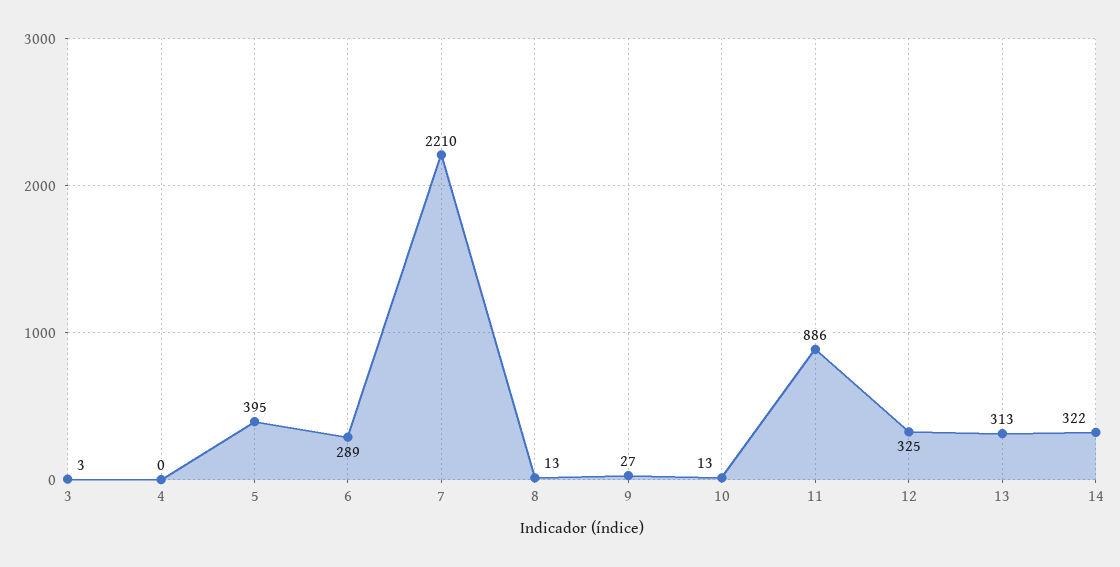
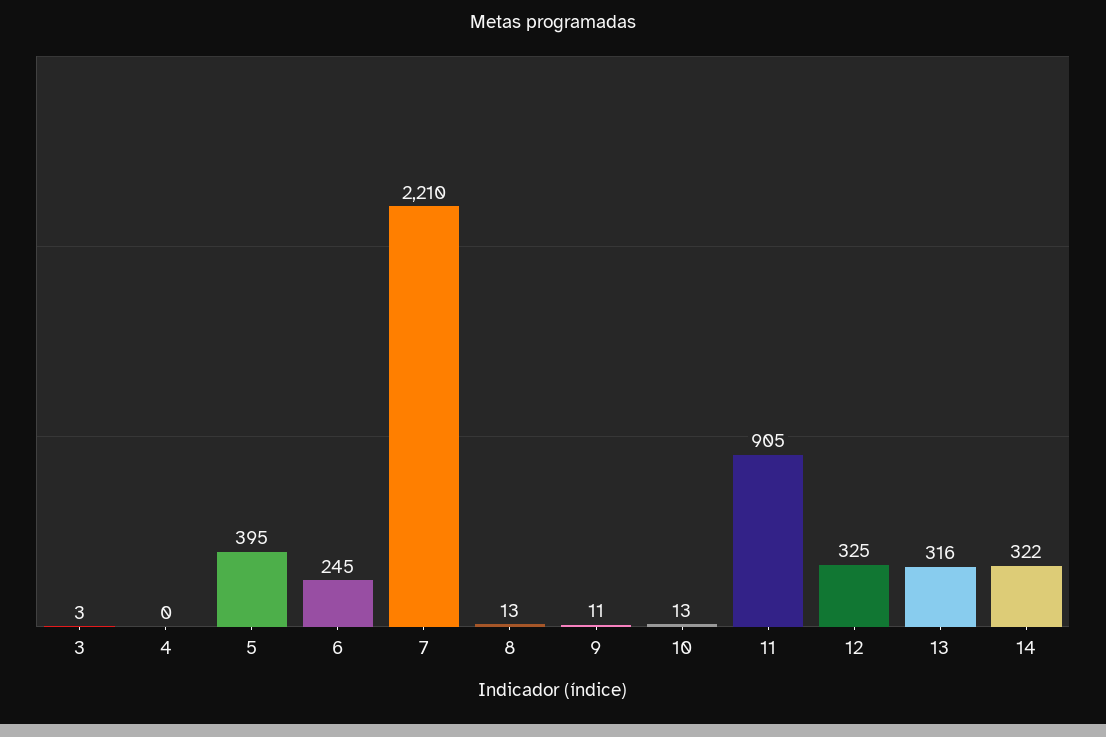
6: 289 -> 245
9: 27 -> 11
11: 886 -> 905
13: 313 -> 316

